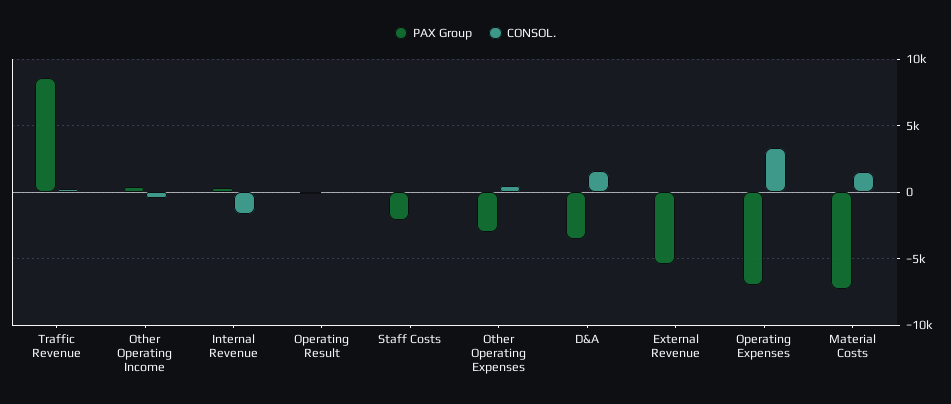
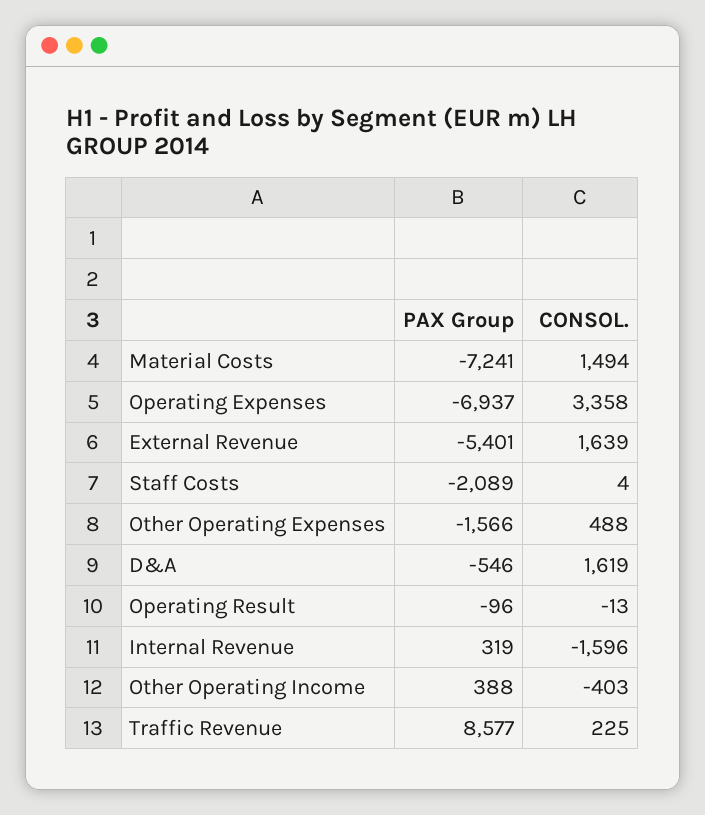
PAX Group, Other Operating Expenses: -3000 -> -1566
PAX Group, D&A: -3500 -> -546
CONSOL., External Revenue: 0 -> 1639

